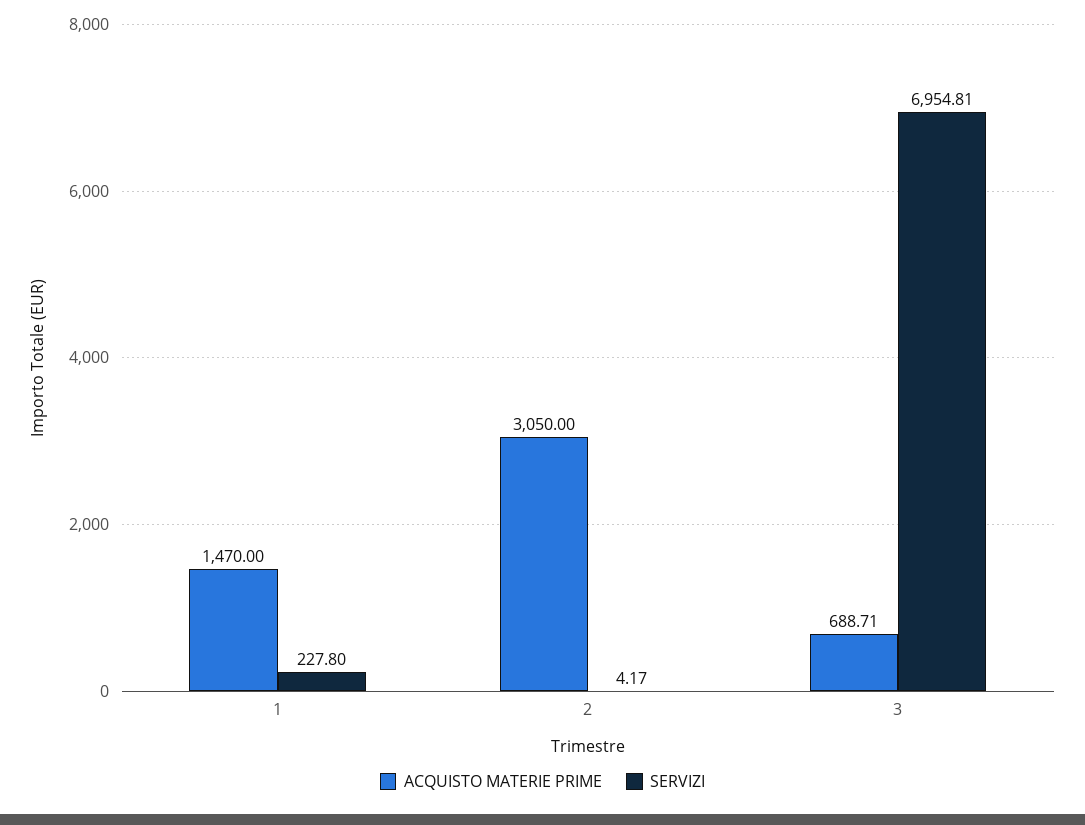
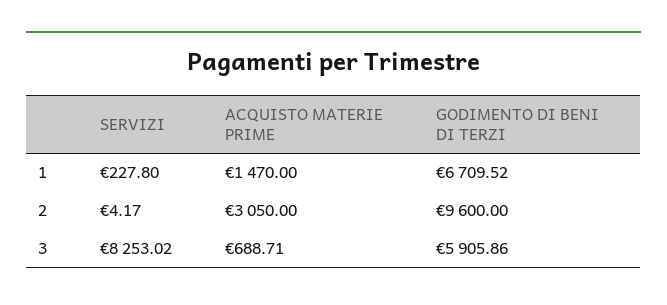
SERVIZI, 3: 6954.81 -> 8253.02
GODIMENTO DI BENI DI TERZI, 1: none -> 6709.52
GODIMENTO DI BENI DI TERZI, 2: none -> 9600
GODIMENTO DI BENI DI TERZI, 3: none -> 5905.86

